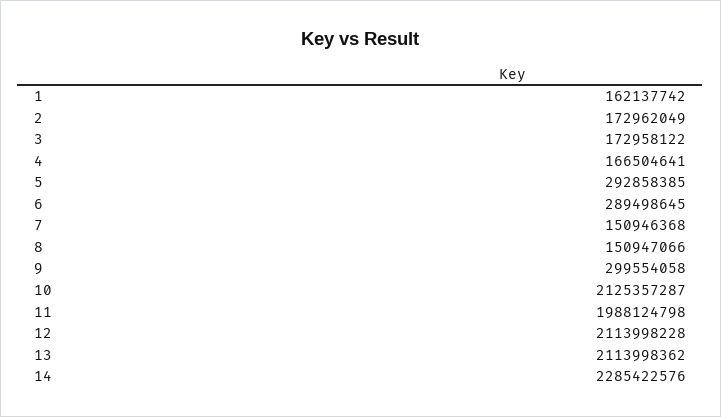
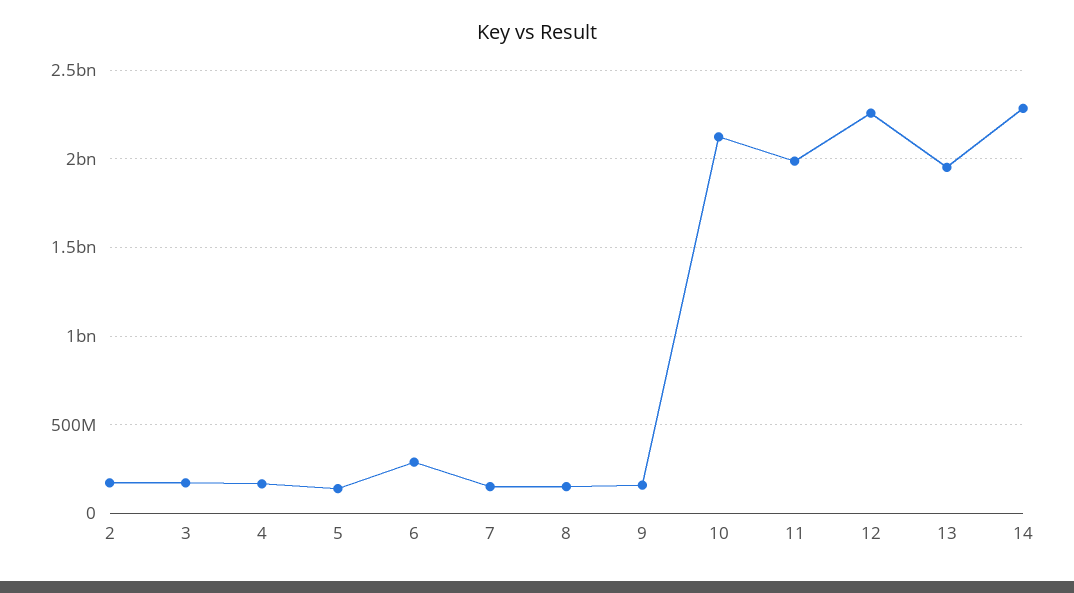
1: 162137742 -> none
5: 292858385 -> 150000000
9: 299554058 -> 150000000
12: 2113998228 -> 2250000000
13: 2113998362 -> 1950000000

